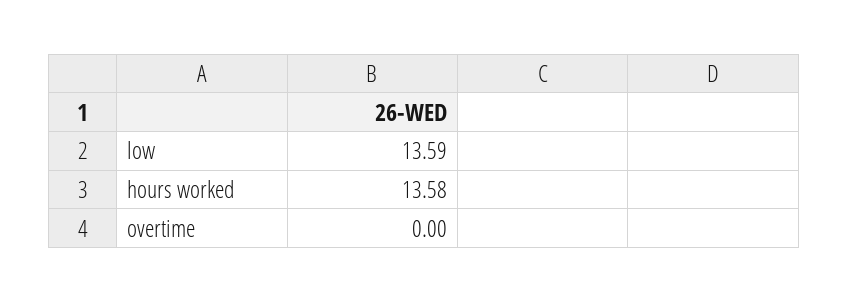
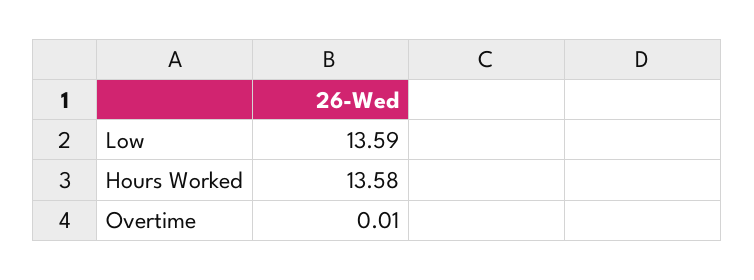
overtime: 0 -> 0.01

